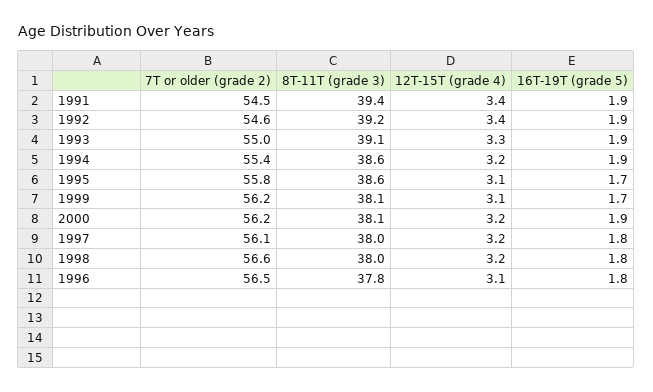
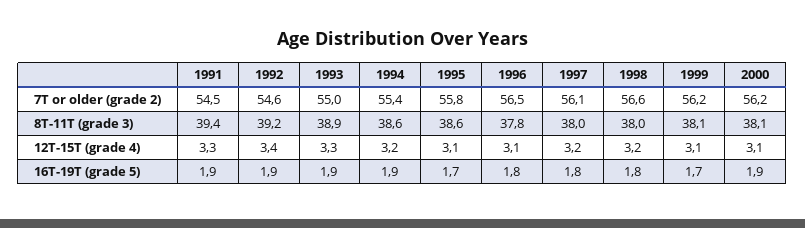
12T-15T (grade 4), 1991: 3.4 -> 3.3
8T-11T (grade 3), 1993: 39.1 -> 38.9
12T-15T (grade 4), 2000: 3.2 -> 3.1

